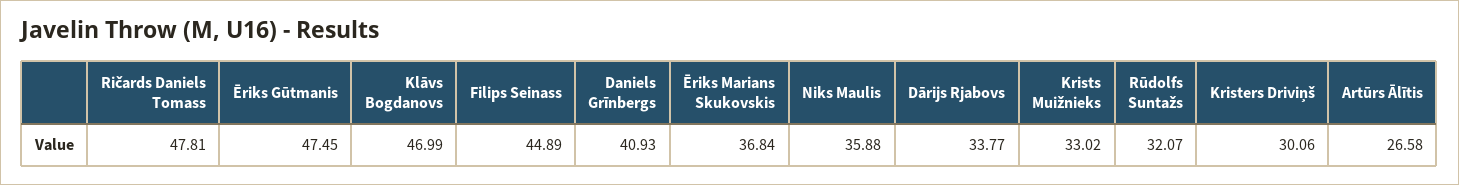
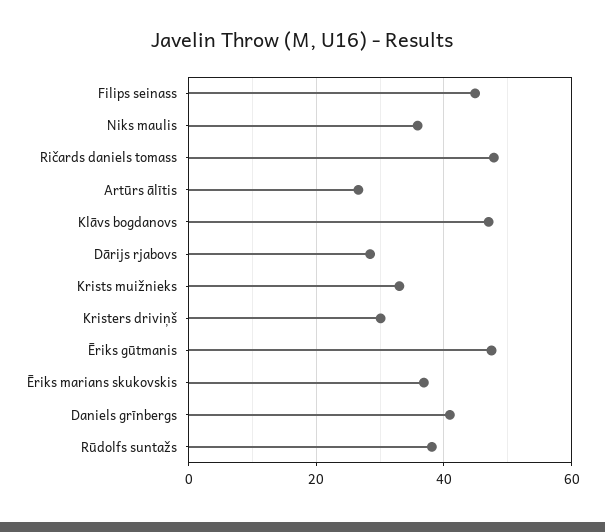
Dārijs Rjabovs: 33.77 -> 28
Rūdolfs Suntažs: 32.07 -> 38

